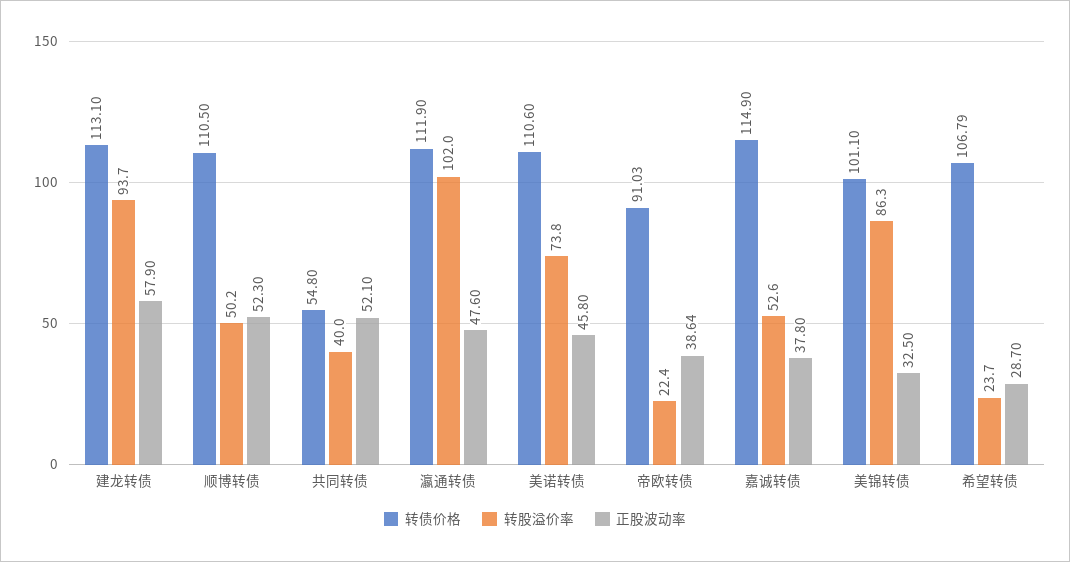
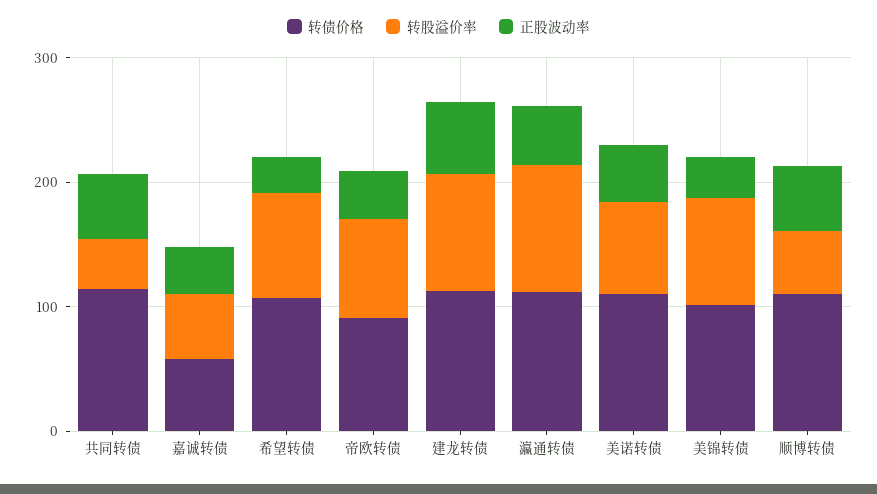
转债价格, 共同转债: 54.8 -> 120
转股溢价率, 帝欧转债: 22.4 -> 80
转债价格, 嘉诚转债: 114.9 -> 60
转股溢价率, 希望转债: 23.7 -> 80

